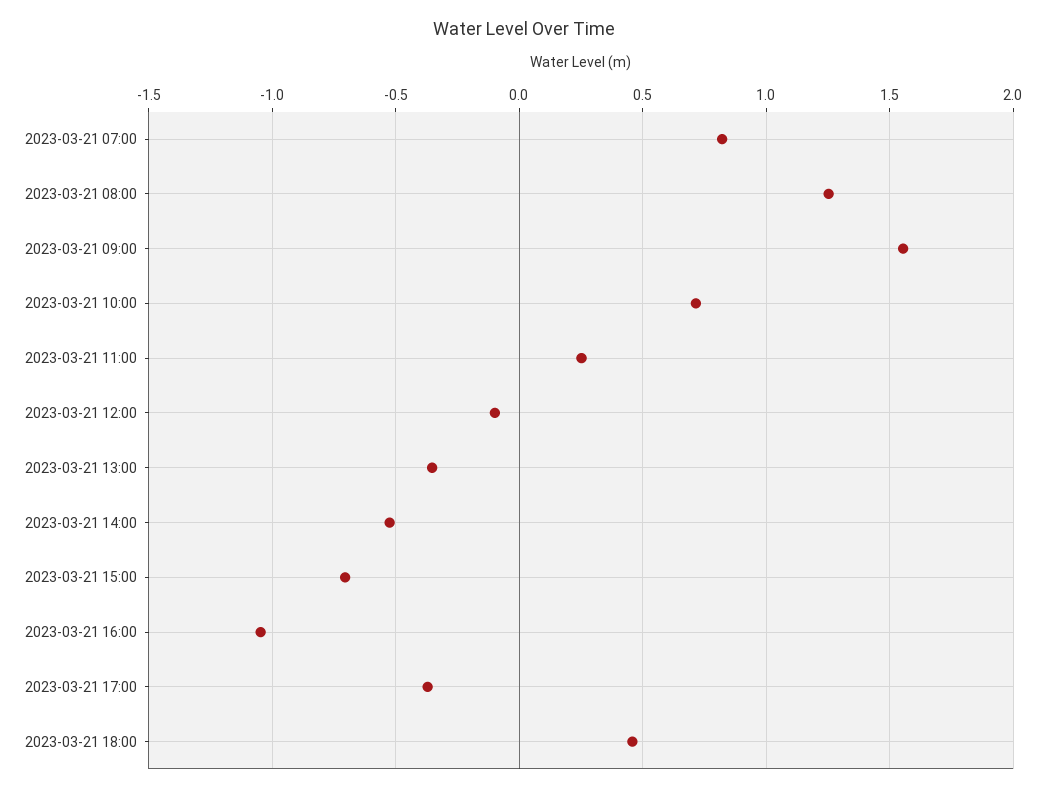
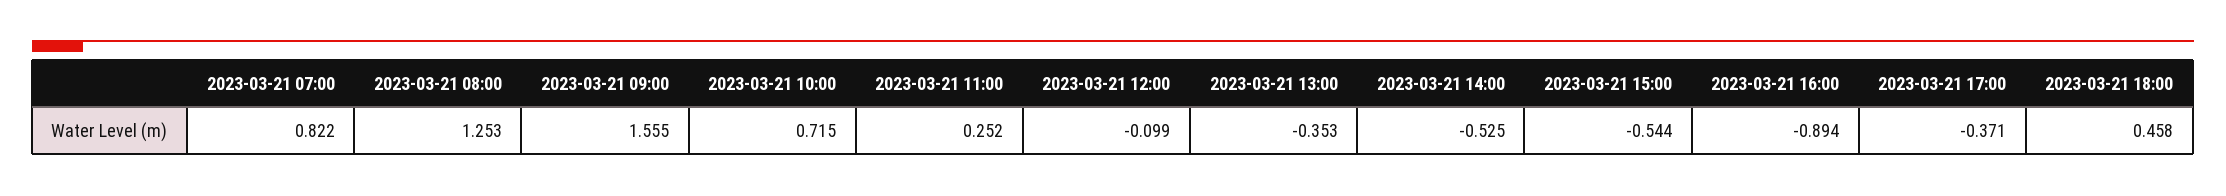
2023-03-21 15:00: -0.7 -> -0.544
2023-03-21 16:00: -1.05 -> -0.894

